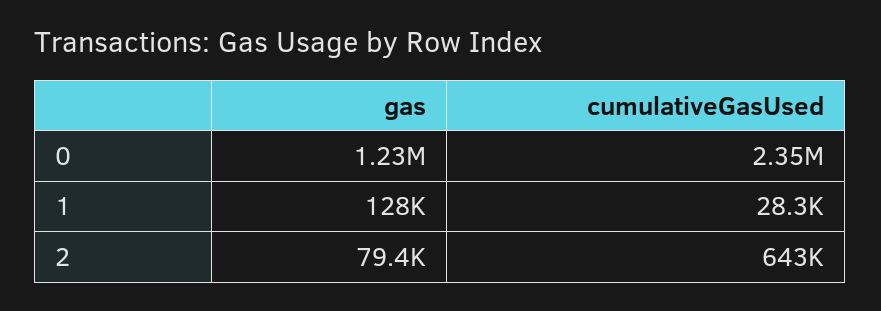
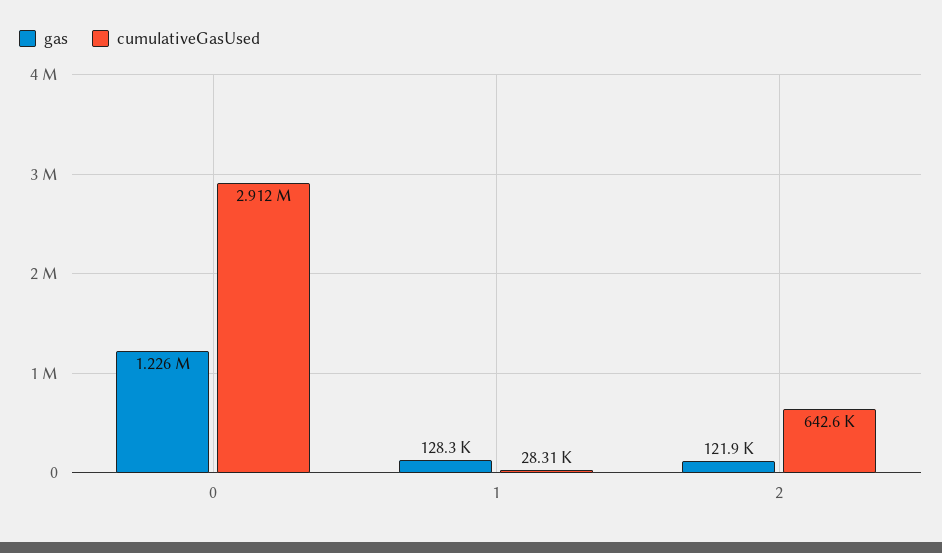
cumulativeGasUsed, 0: 2350000 -> 2912000
gas, 2: 79400 -> 121900

